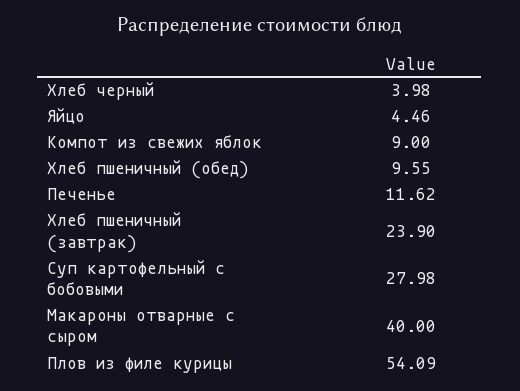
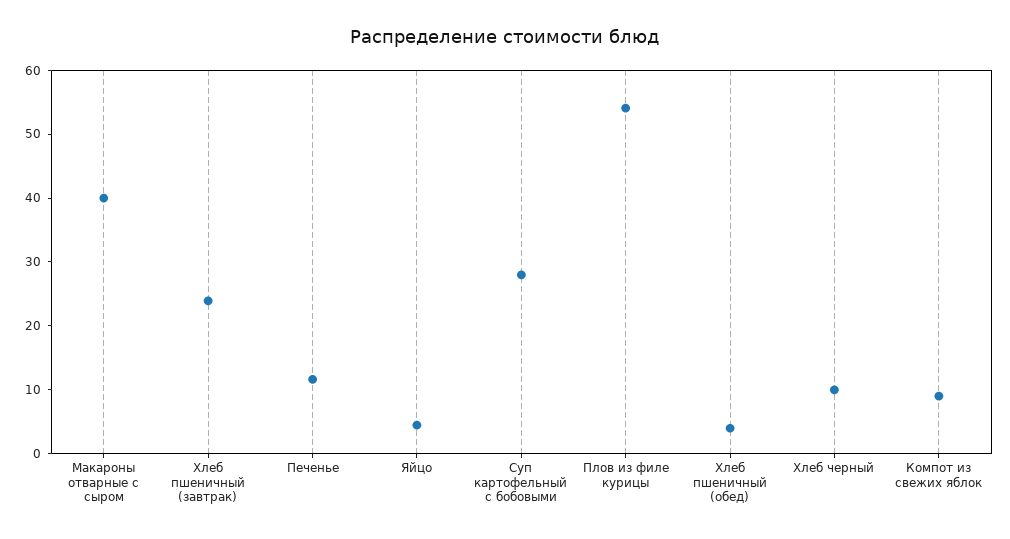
Хлеб черный: 3.98 -> 10
Хлеб пшеничный (обед): 9.55 -> 4

